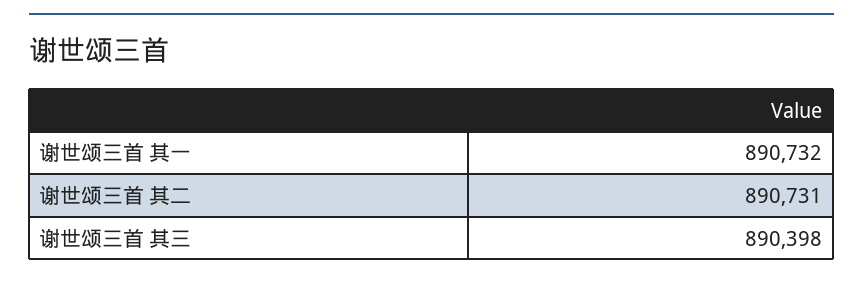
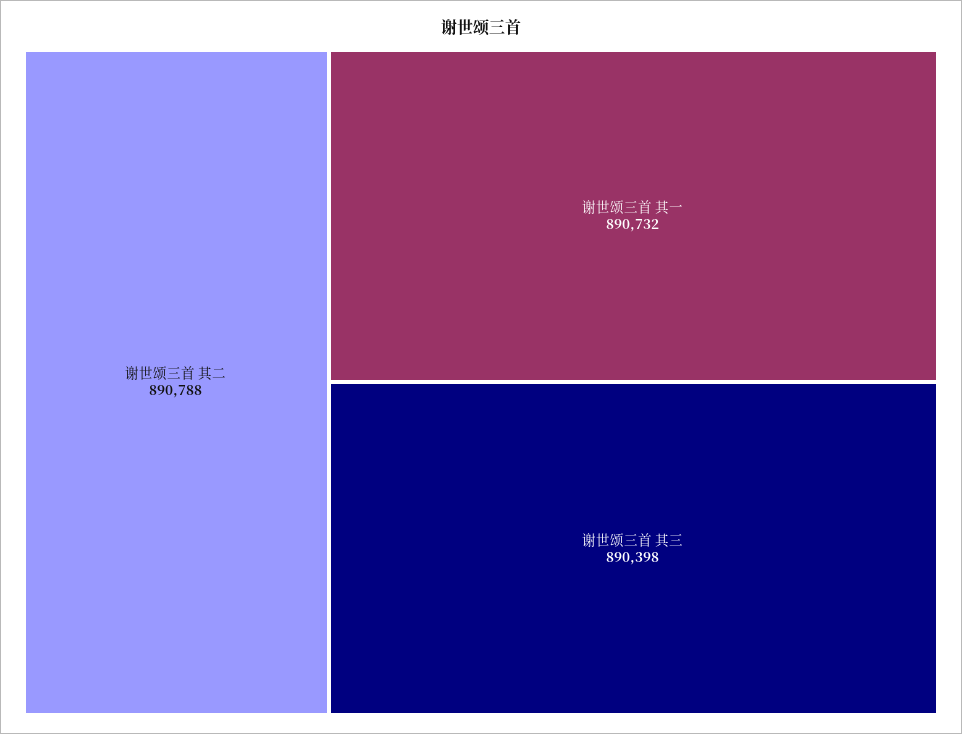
谢世颂三首 其二: 890731 -> 890788

